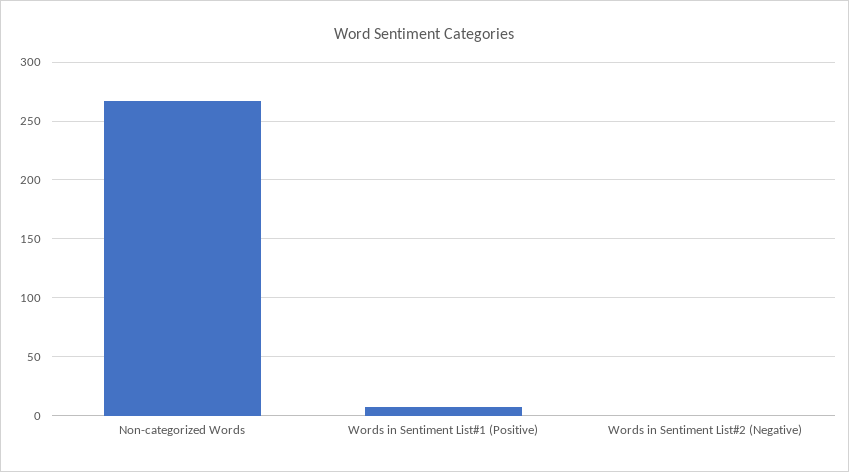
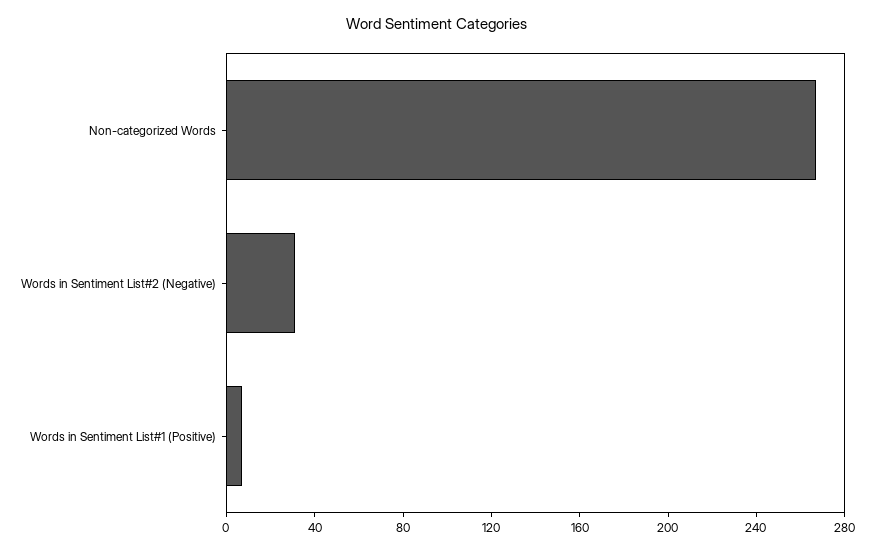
Words in Sentiment List#2 (Negative): 0 -> 30

